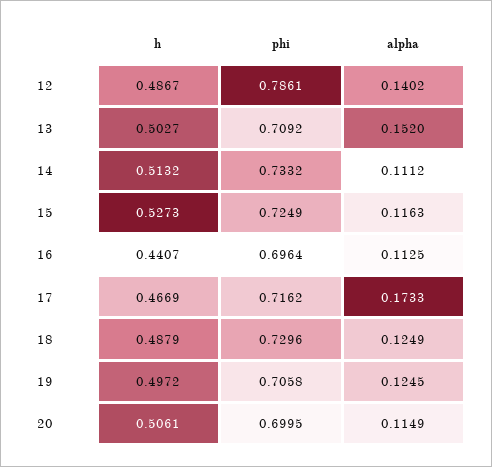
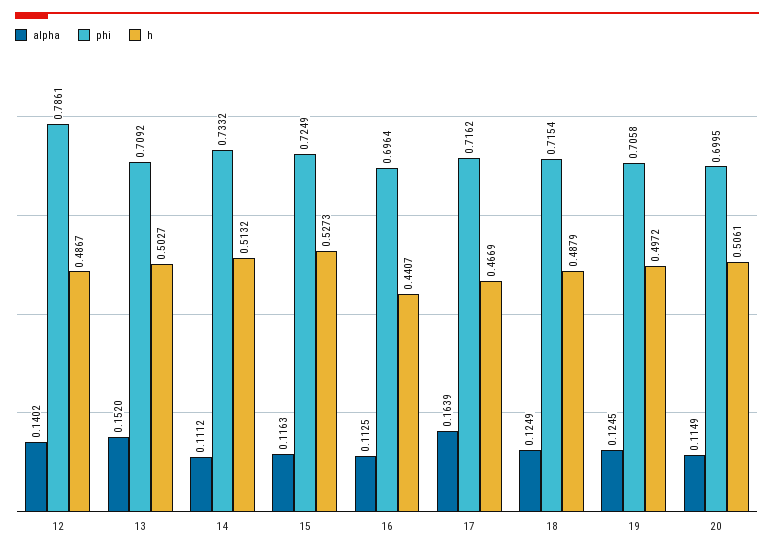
alpha, 17: 0.1733 -> 0.1639
phi, 18: 0.7296 -> 0.7154

